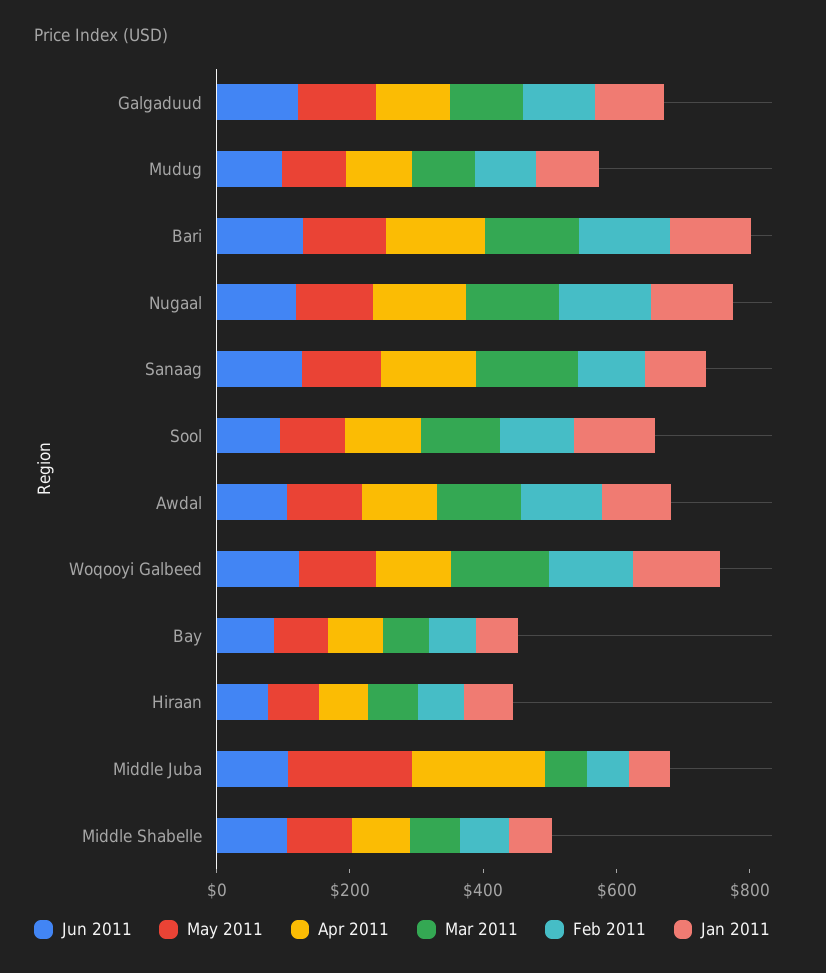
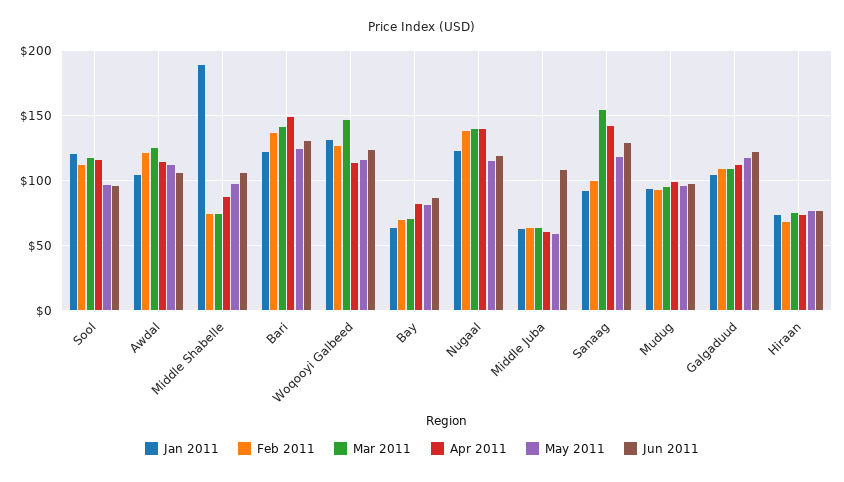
May 2011, Middle Juba: 200 -> 60
Apr 2011, Middle Juba: 200 -> 60
Jan 2011, Middle Shabelle: 50 -> 190

